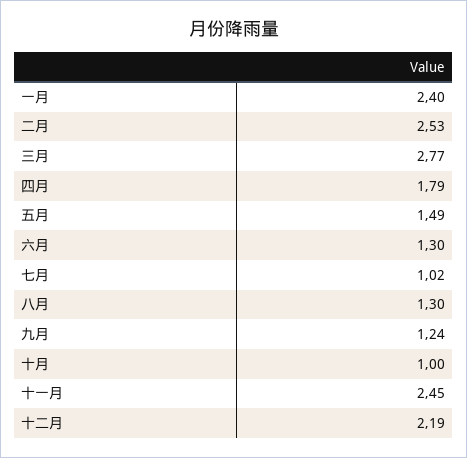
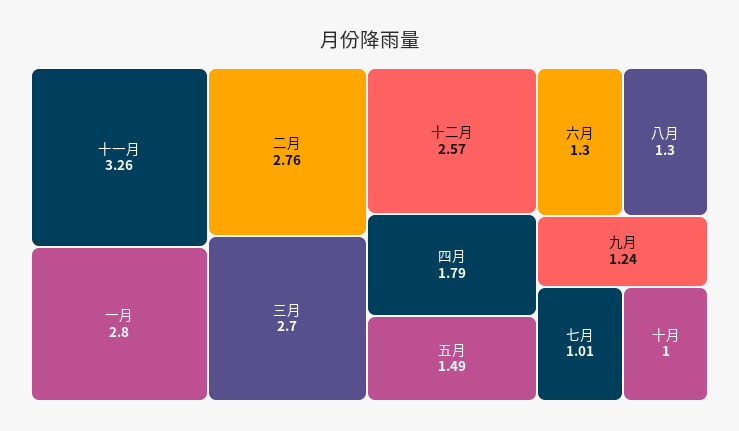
一月: 2.4 -> 2.8
二月: 2.53 -> 2.76
三月: 2.77 -> 2.7
七月: 1.02 -> 1.01
十一月: 2.45 -> 3.26
十二月: 2.19 -> 2.57

